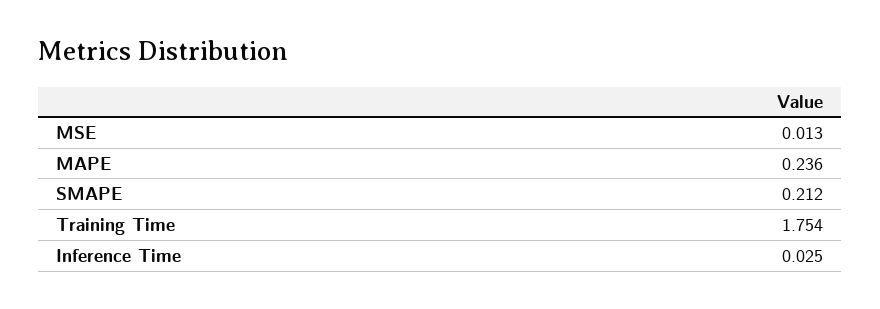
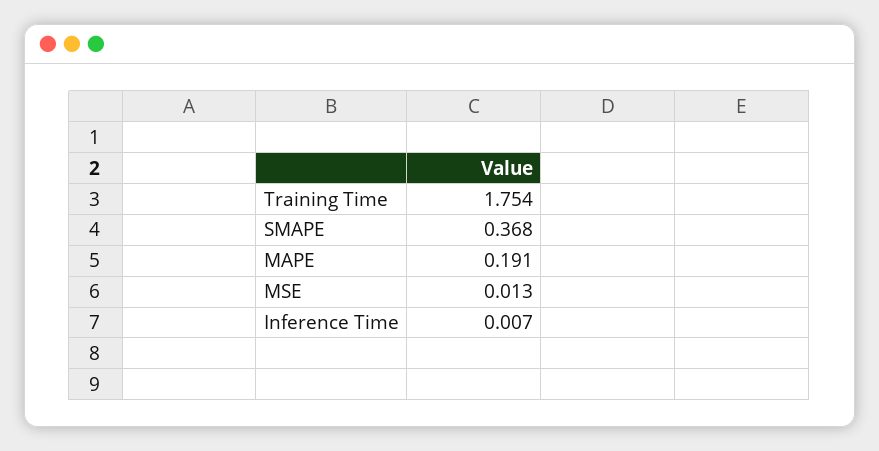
MAPE: 0.236 -> 0.191
SMAPE: 0.212 -> 0.368
Inference Time: 0.025 -> 0.007

